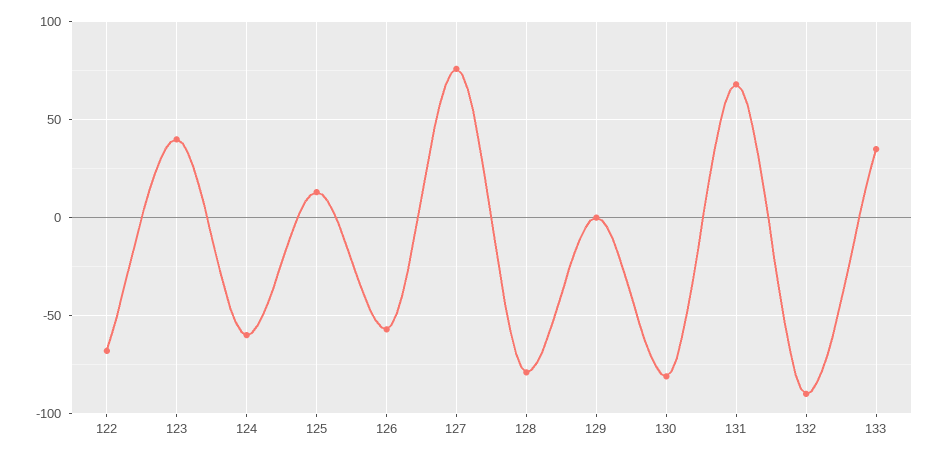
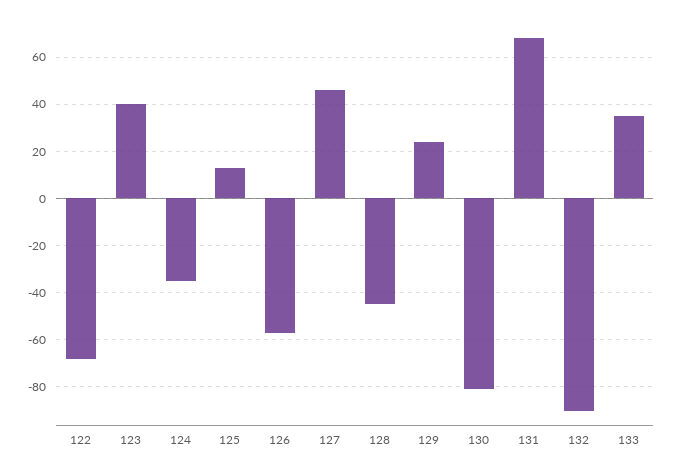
124: -60 -> -35
127: 75 -> 45
128: -80 -> -45
129: 0 -> 25

